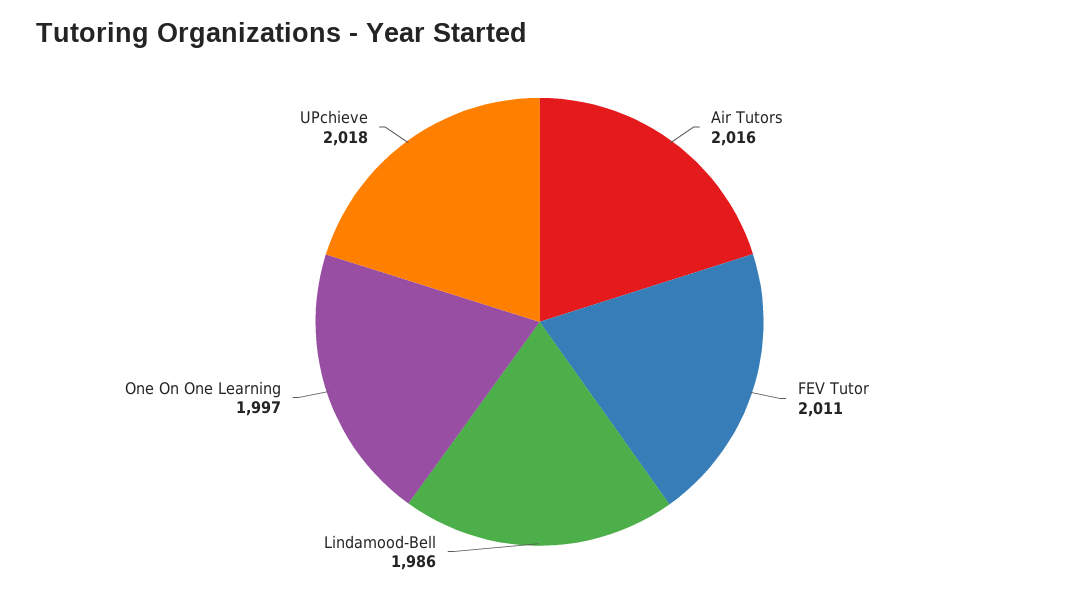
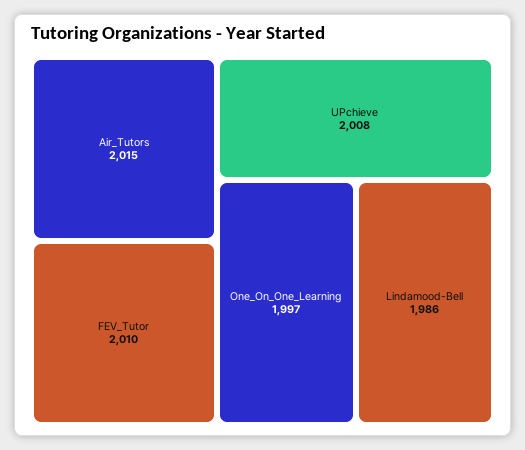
Air Tutors: 2016 -> 2015
FEV Tutor: 2011 -> 2010
UPchieve: 2018 -> 2008

